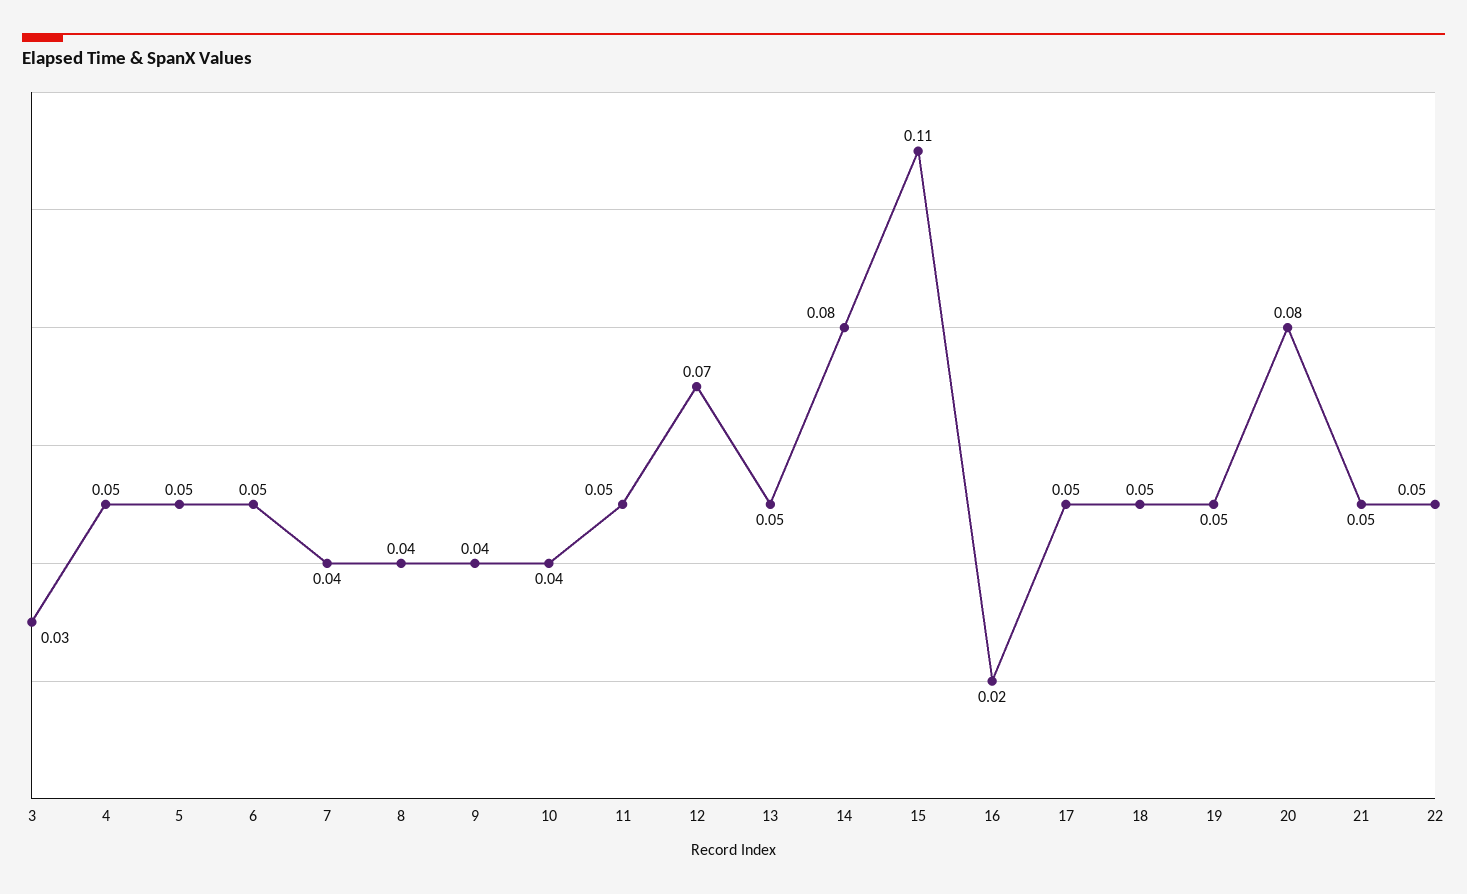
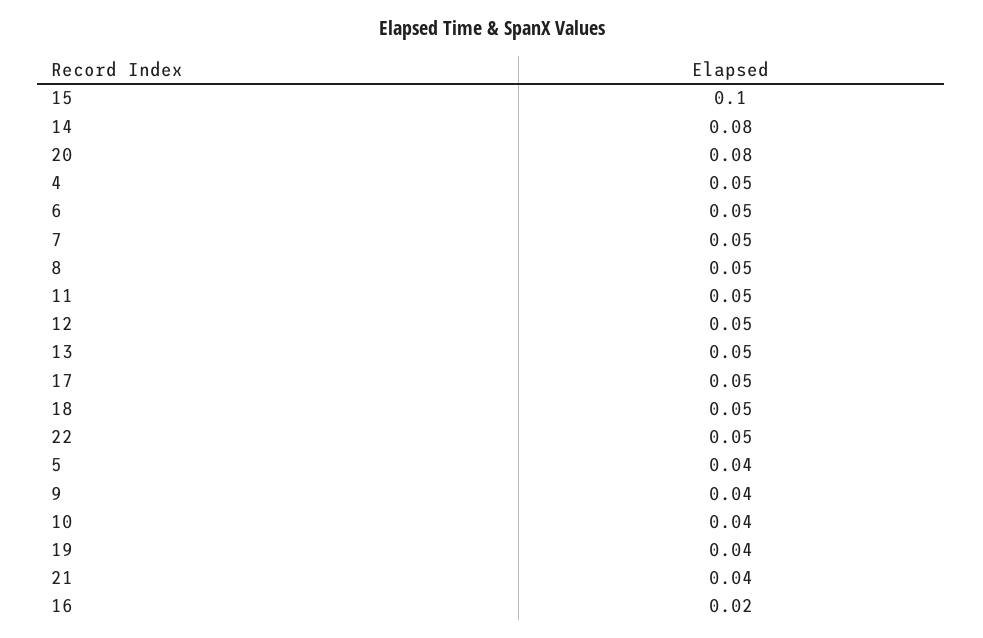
3: 0.03 -> none
5: 0.05 -> 0.04
7: 0.04 -> 0.05
8: 0.04 -> 0.05
12: 0.07 -> 0.05
15: 0.11 -> 0.1
19: 0.05 -> 0.04
21: 0.05 -> 0.04

